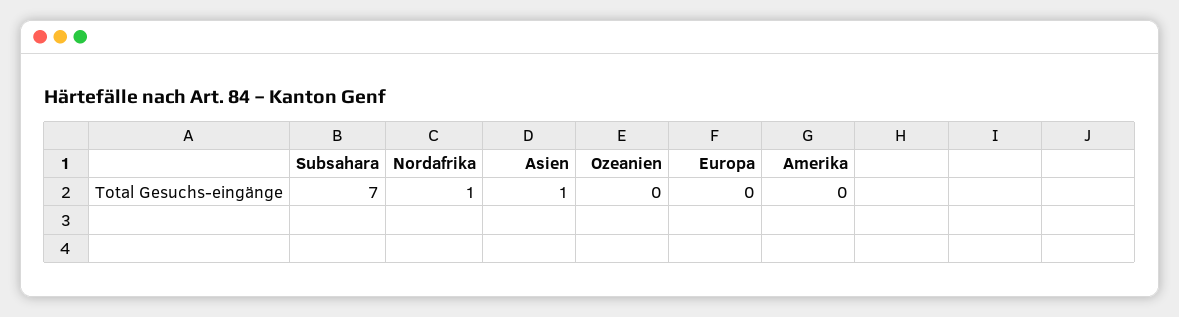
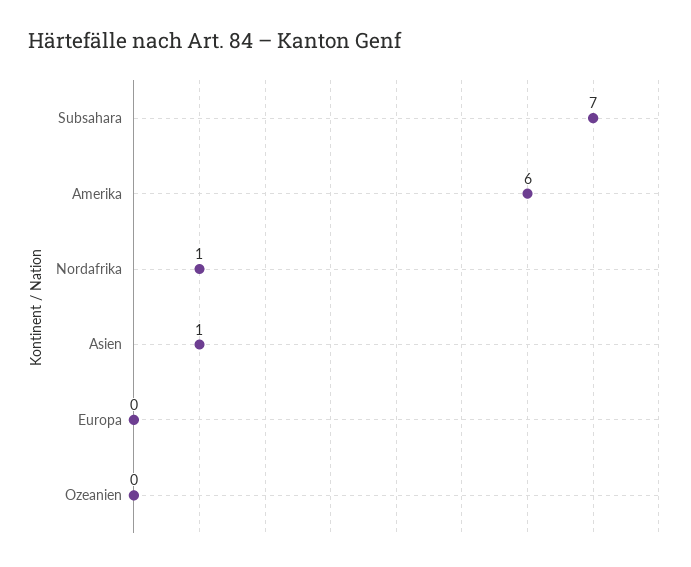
Amerika: 0 -> 6

